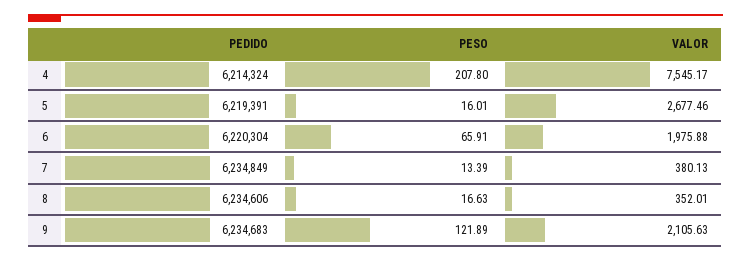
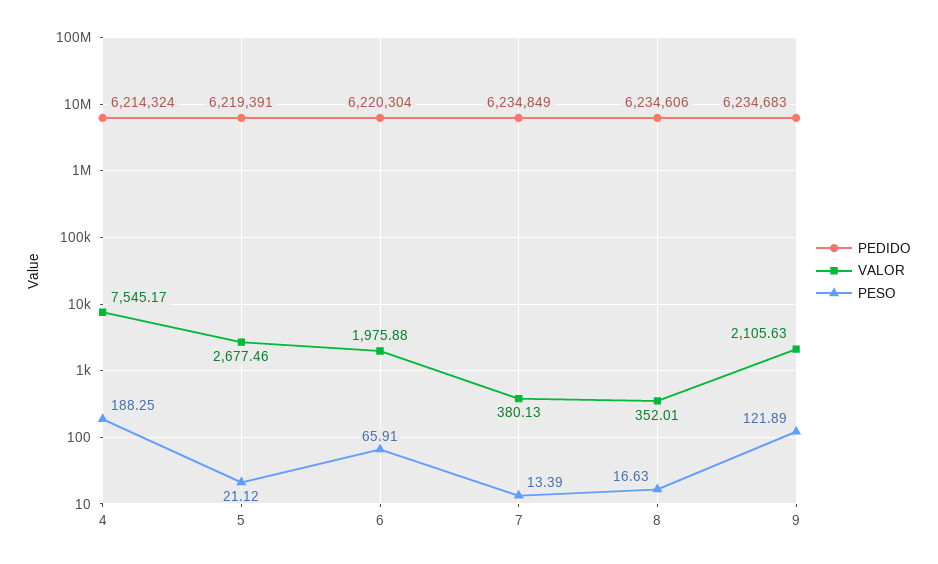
PESO, 4: 207.8 -> 188.25
PESO, 5: 16.01 -> 21.12

